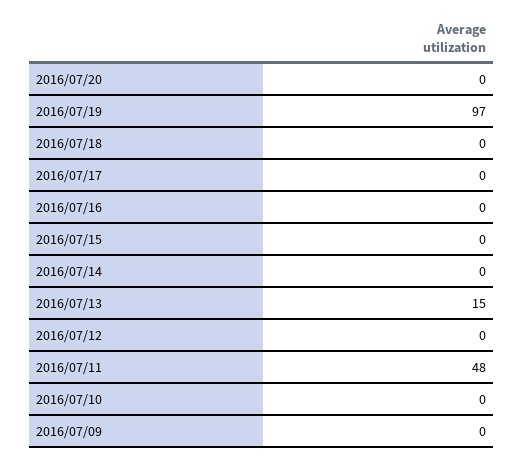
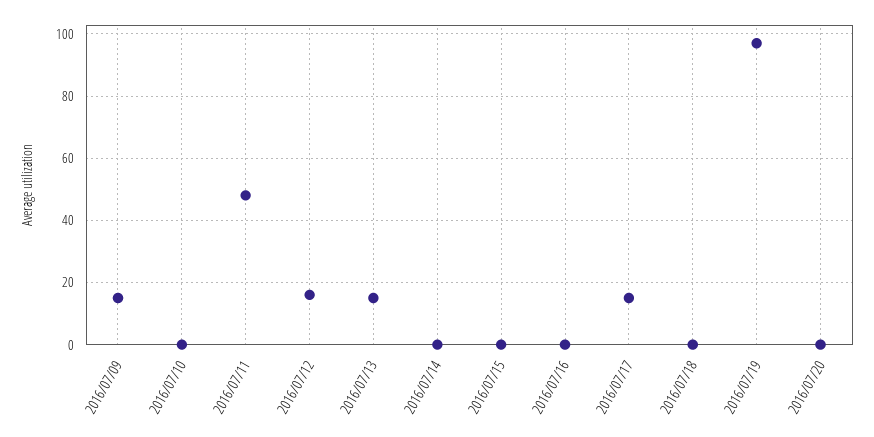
2016/07/17: 0 -> 15
2016/07/12: 0 -> 15
2016/07/09: 0 -> 15

